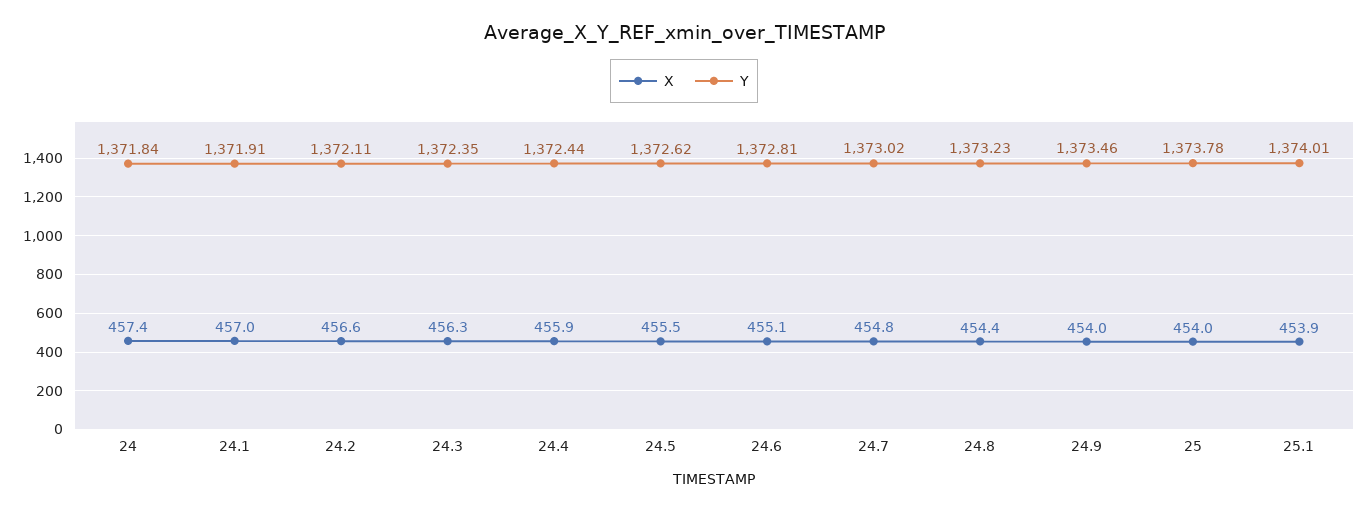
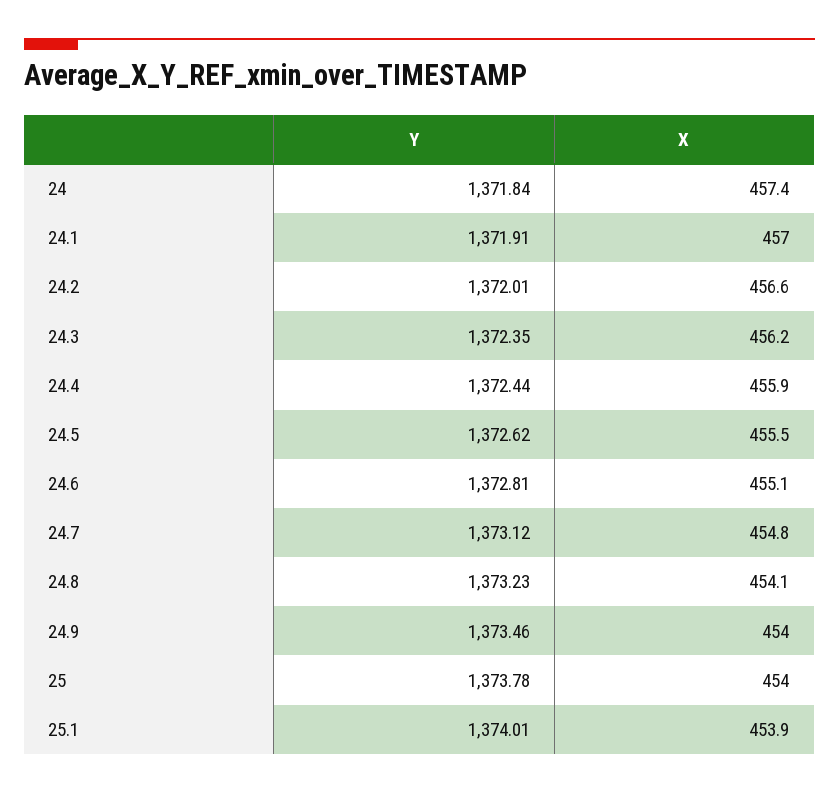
Y, 24.2: 1372.11 -> 1372.01
X, 24.3: 456.3 -> 456.2
Y, 24.7: 1373.02 -> 1373.12
X, 24.8: 454.4 -> 454.1

